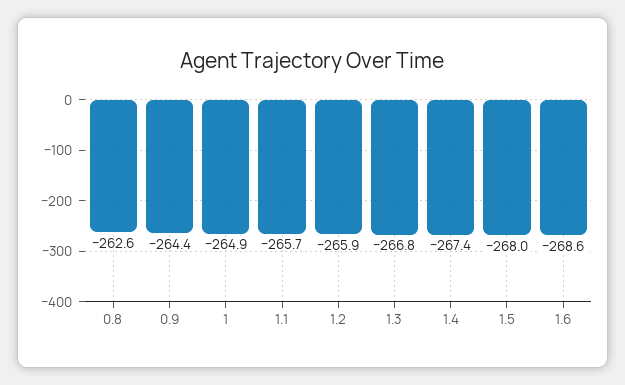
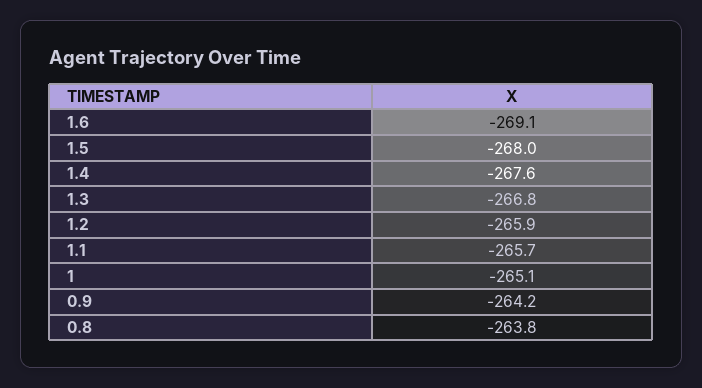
0.8: -262.6 -> -263.8
0.9: -264.4 -> -264.2
1: -264.9 -> -265.1
1.4: -267.4 -> -267.6
1.6: -268.6 -> -269.1

